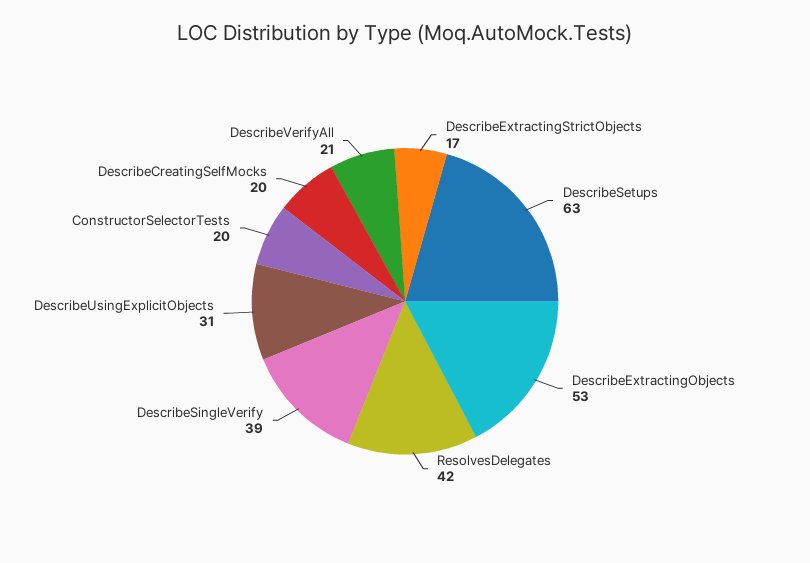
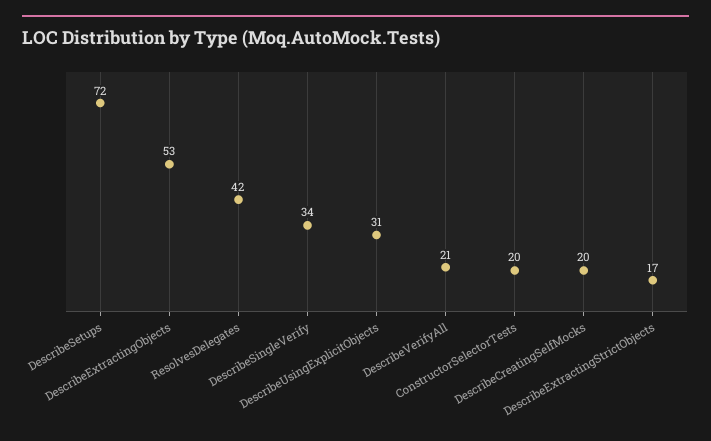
DescribeSetups: 63 -> 72
DescribeSingleVerify: 39 -> 34

